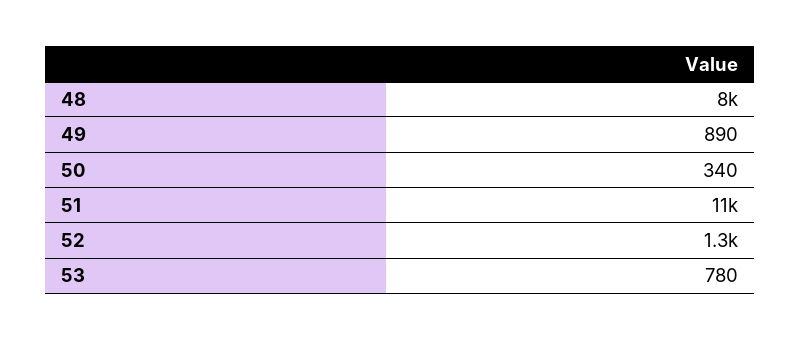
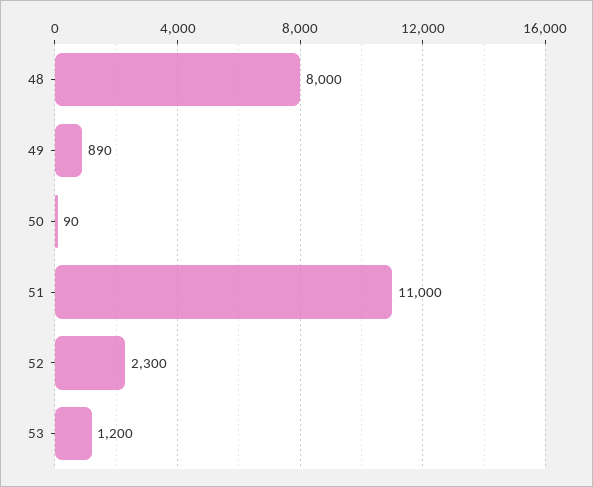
50: 340 -> 90
52: 1300 -> 2300
53: 780 -> 1200

